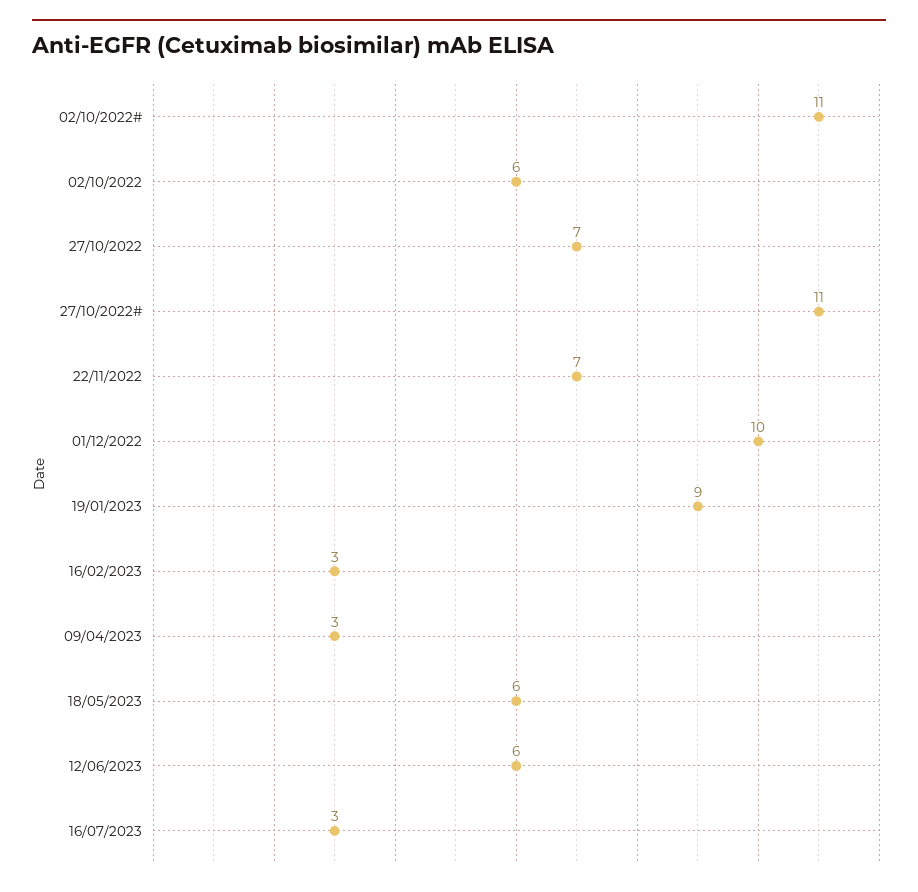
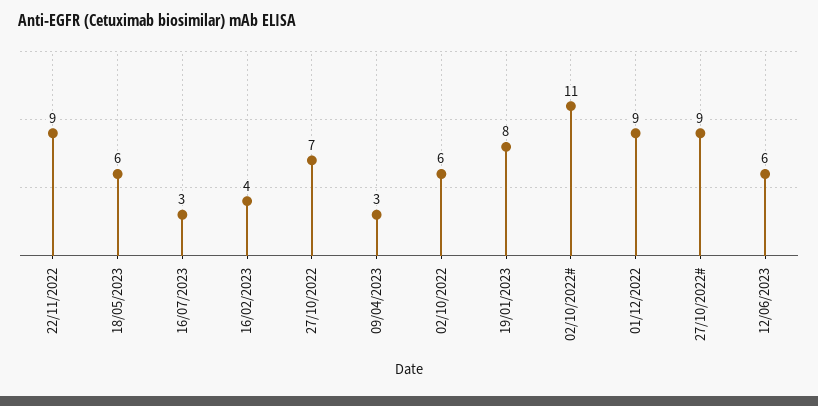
27/10/2022#: 11 -> 9
22/11/2022: 7 -> 9
01/12/2022: 10 -> 9
19/01/2023: 9 -> 8
16/02/2023: 3 -> 4

